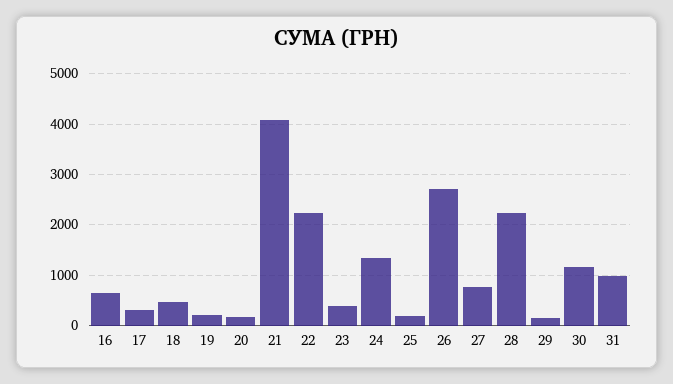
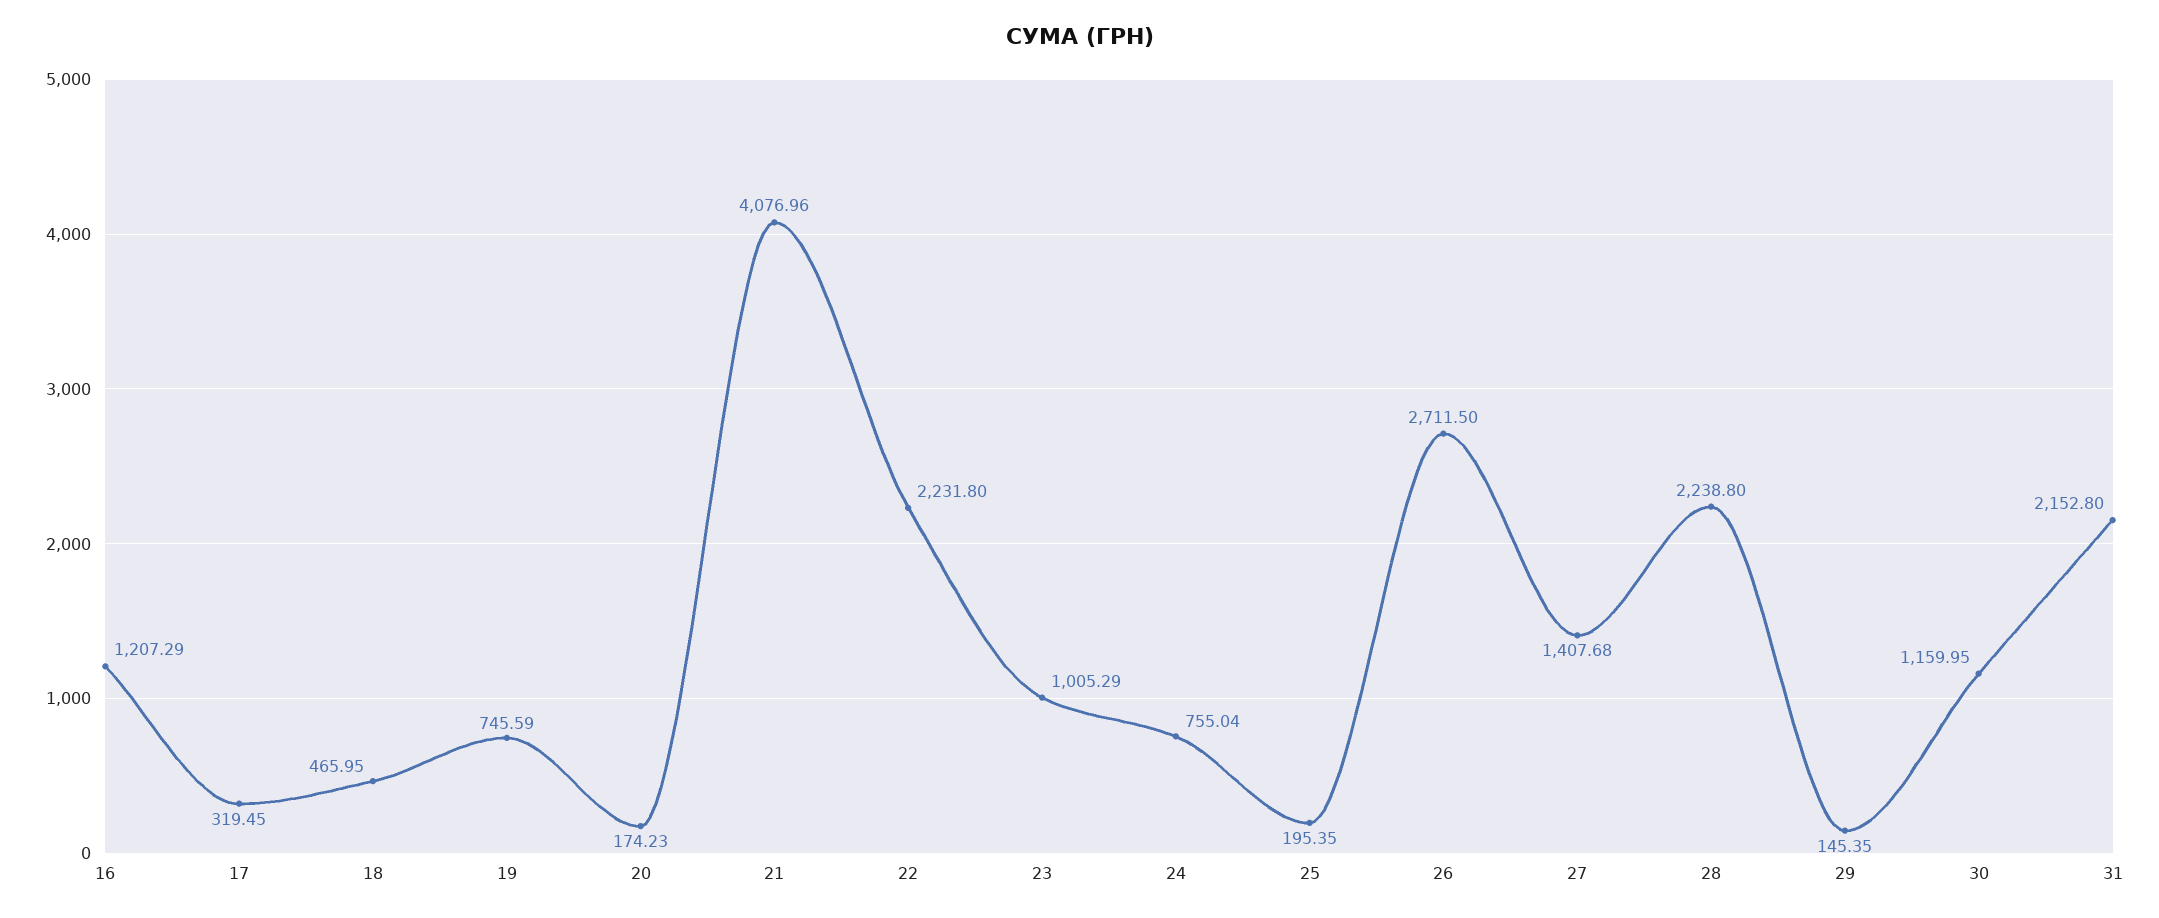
16: 600 -> 1207.29
19: 200 -> 745.59
23: 400 -> 1005.29
24: 1400 -> 755.04
27: 800 -> 1407.68
31: 1000 -> 2152.8

